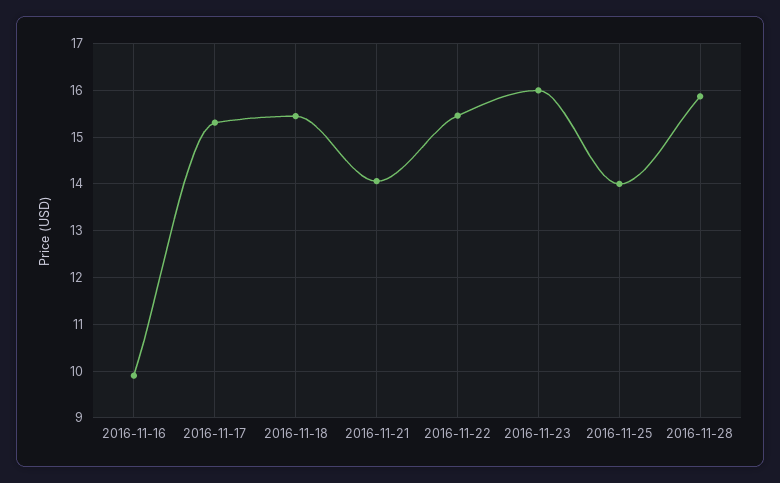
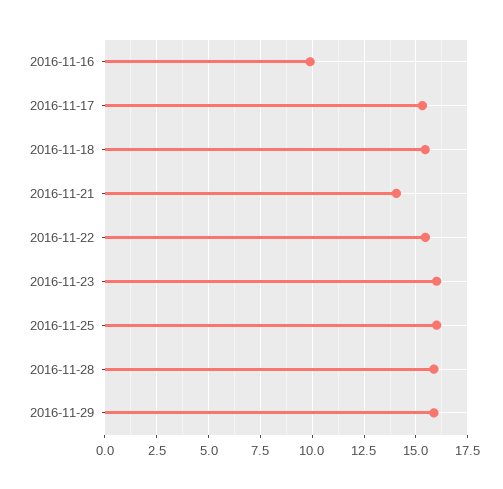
2016-11-25: 14 -> 16
2016-11-29: none -> 16

